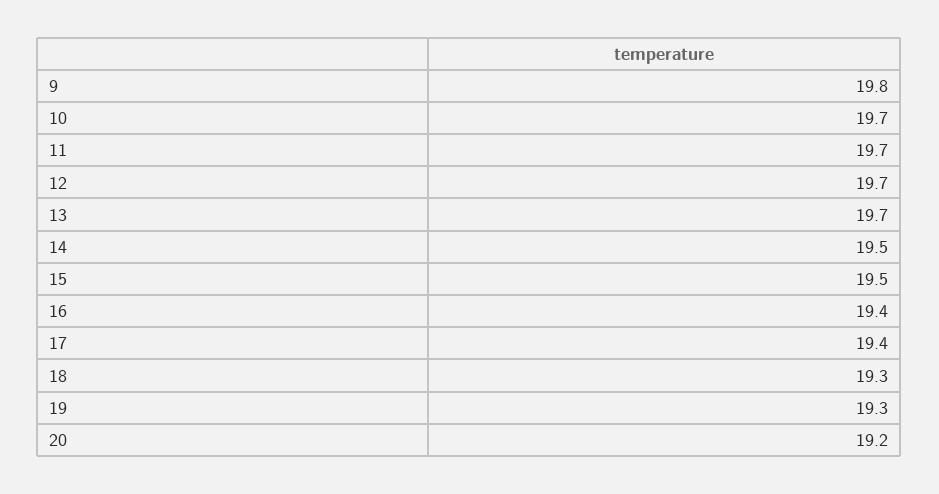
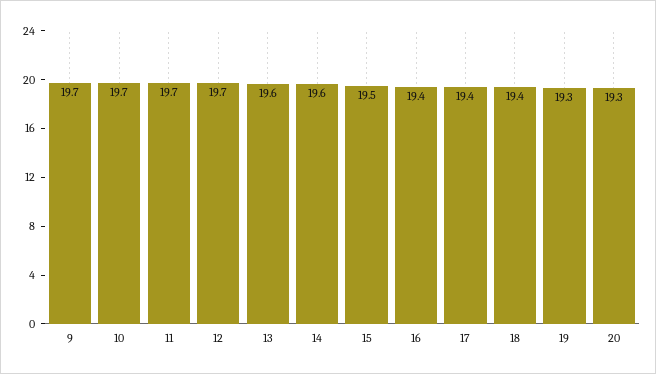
9: 19.8 -> 19.7
13: 19.7 -> 19.6
14: 19.5 -> 19.6
18: 19.3 -> 19.4
20: 19.2 -> 19.3

